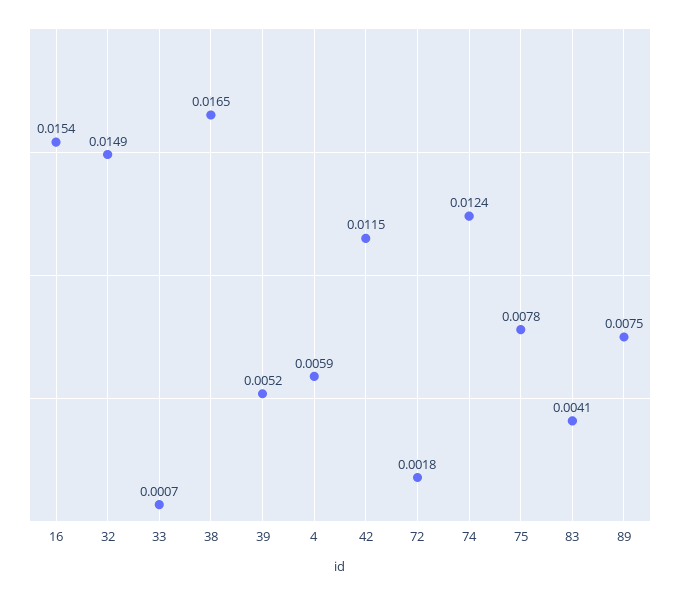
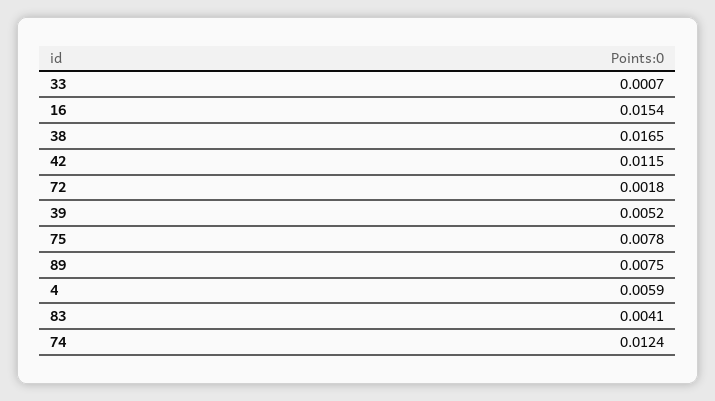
32: 0.0149 -> none

